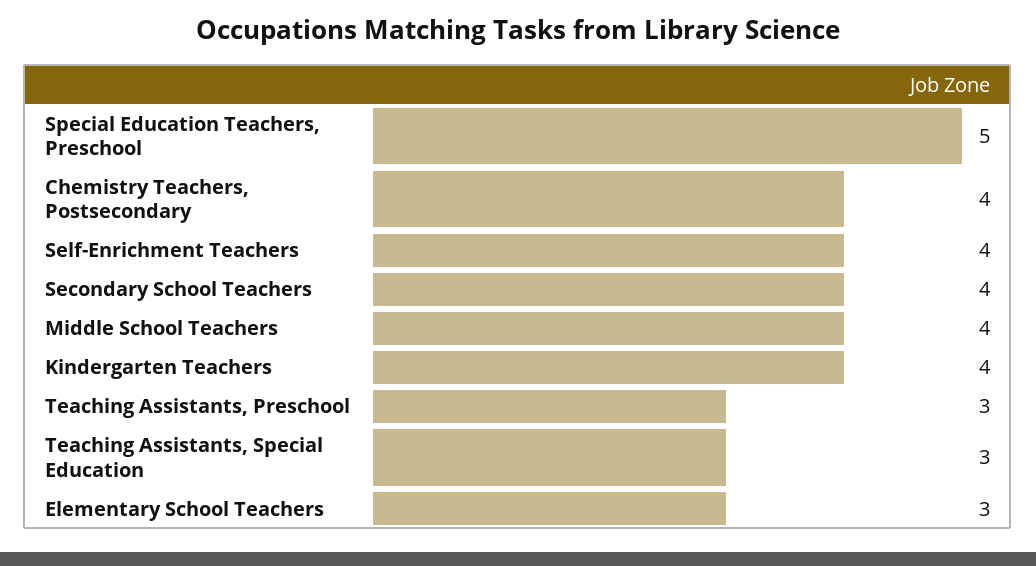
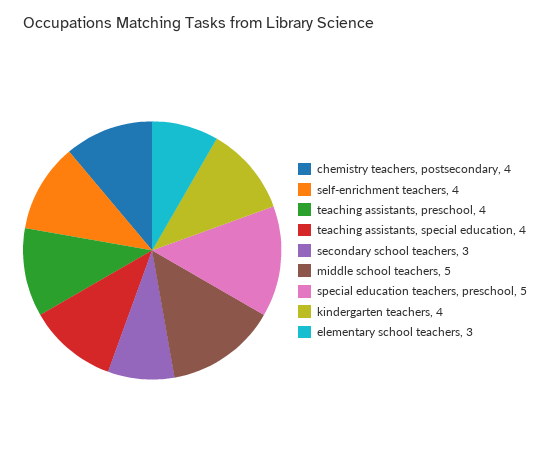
Secondary School Teachers: 4 -> 3
Middle School Teachers: 4 -> 5
Teaching Assistants, Preschool: 3 -> 4
Teaching Assistants, Special Education: 3 -> 4

